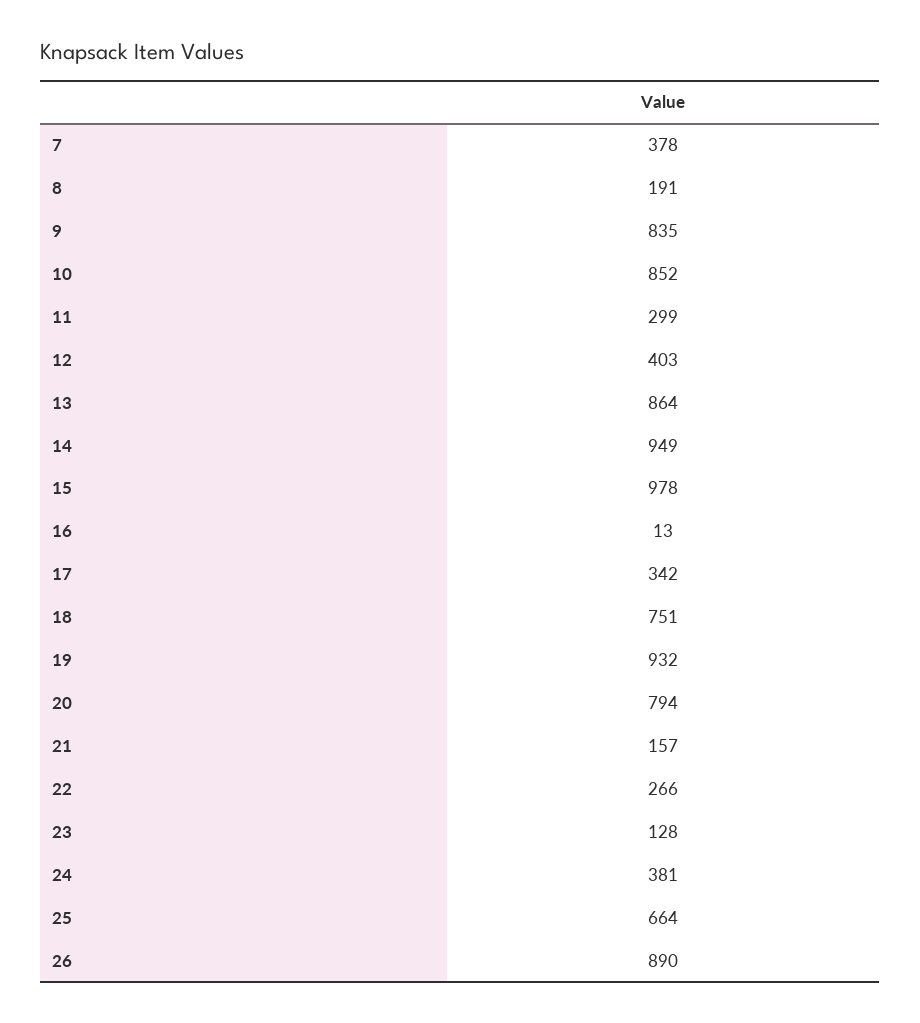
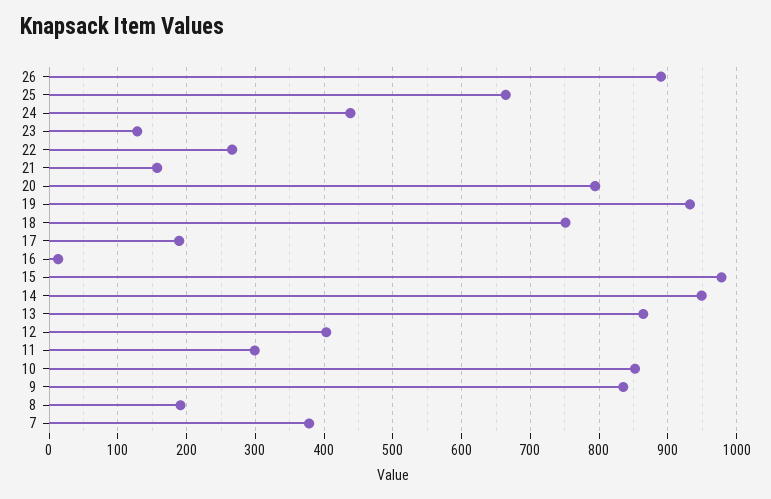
17: 342 -> 190
24: 381 -> 440

